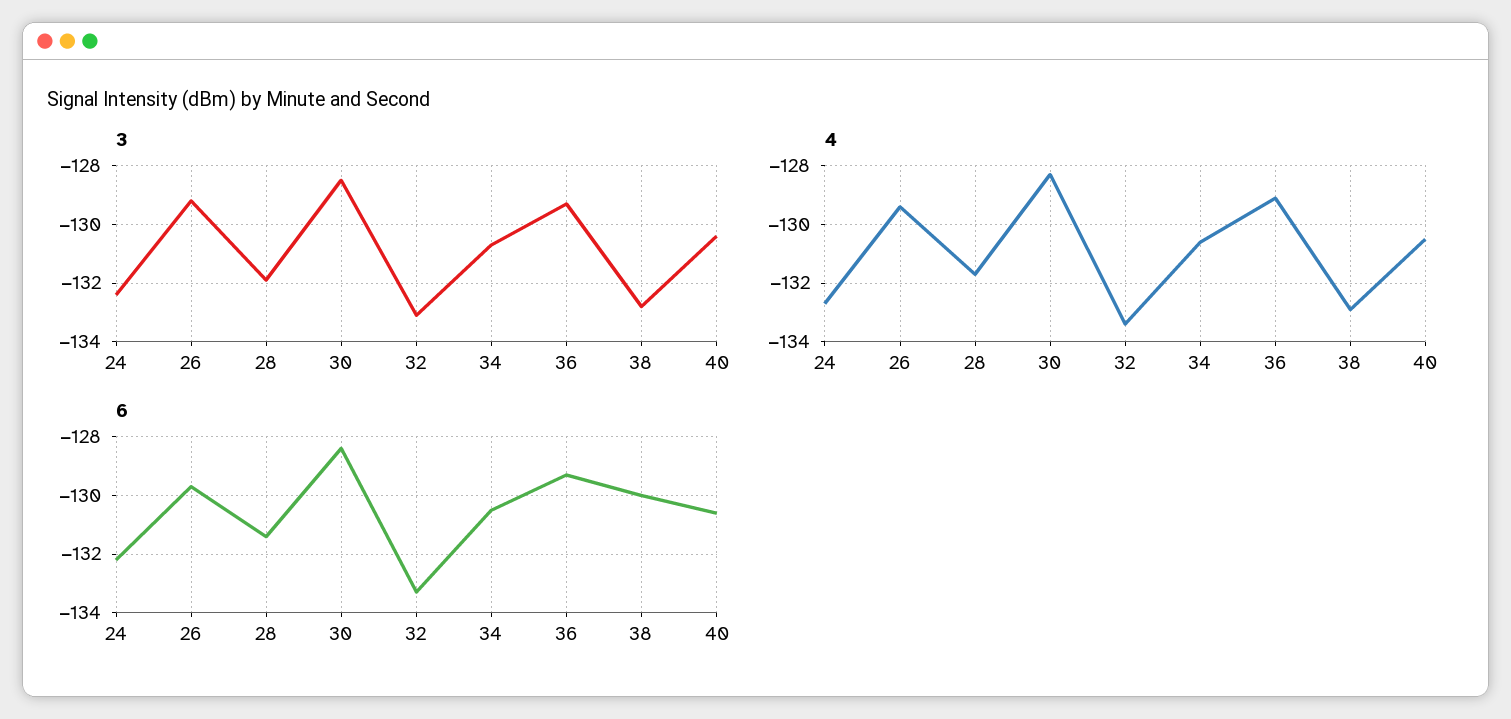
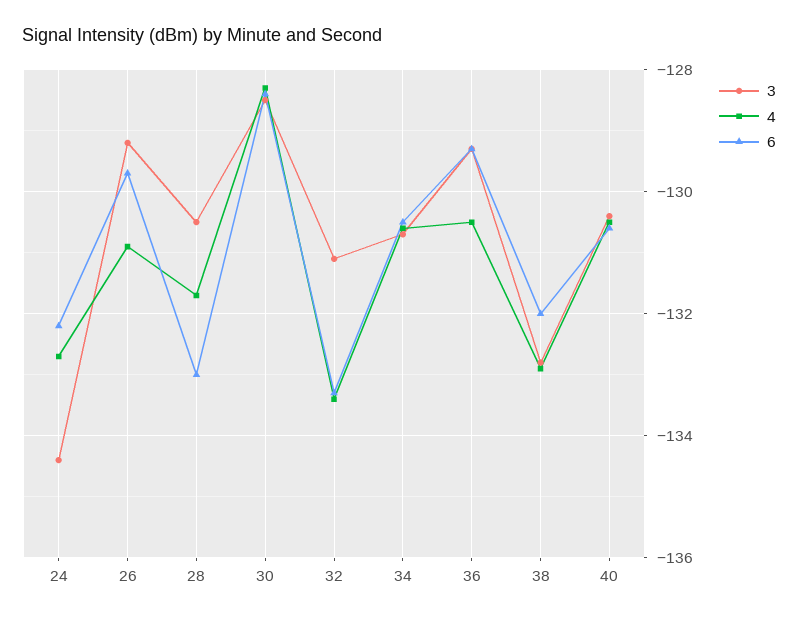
3, 24: -132.5 -> -134.5
3, 28: -132 -> -130.5
3, 32: -133 -> -131
4, 26: -129.5 -> -131
4, 36: -129 -> -130.5
6, 28: -131.5 -> -133
6, 38: -130 -> -132

